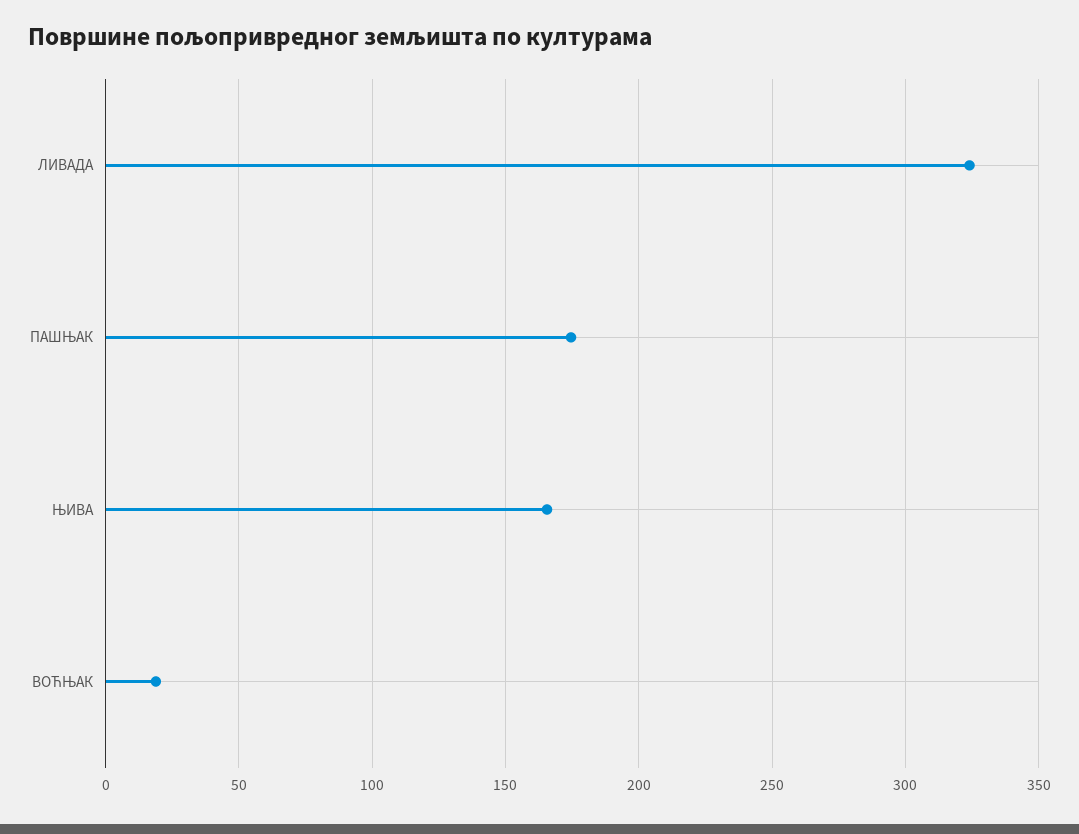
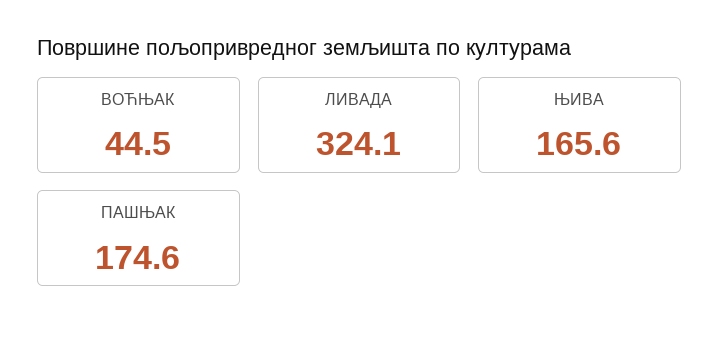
ВОЋЊАК: 20 -> 44.5

